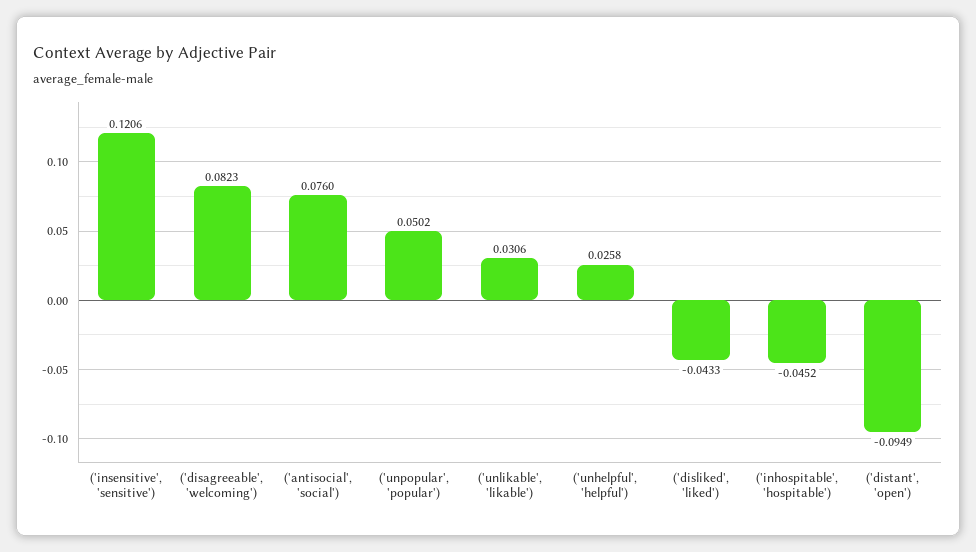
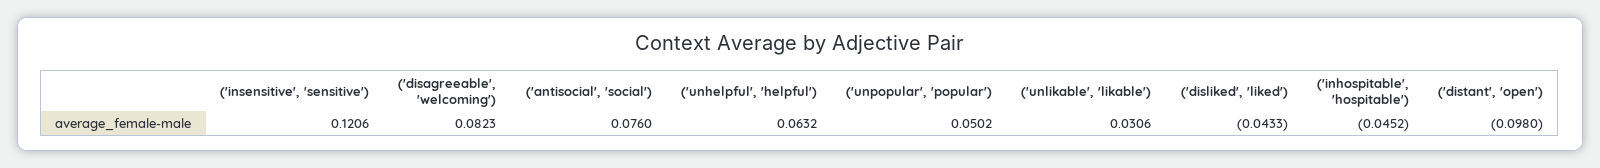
('unhelpful', 'helpful'): 0.0258 -> 0.0632
('distant', 'open'): -0.0949 -> -0.098

